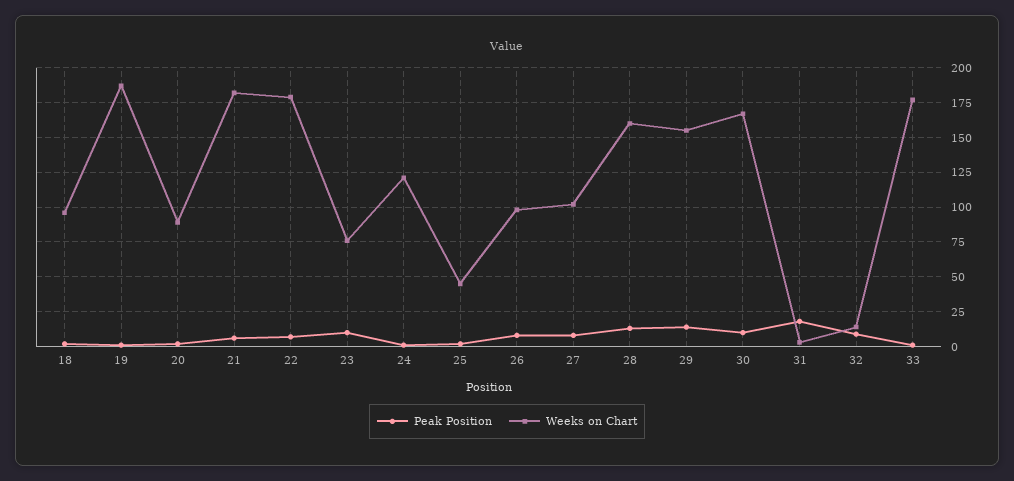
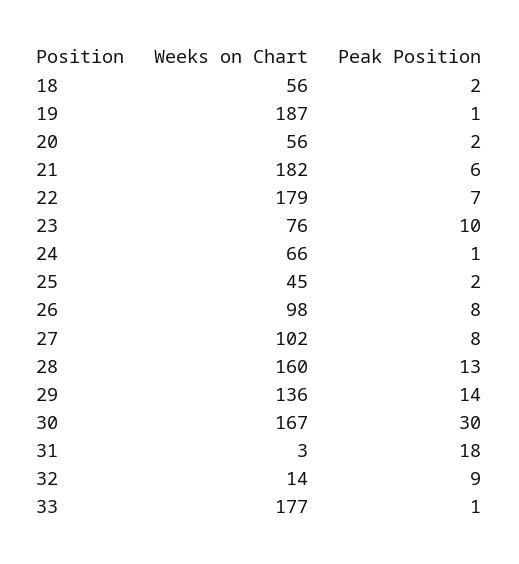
Weeks on Chart, 18: 95 -> 56
Weeks on Chart, 20: 90 -> 56
Weeks on Chart, 24: 120 -> 66
Weeks on Chart, 29: 155 -> 136
Peak Position, 30: 10 -> 30

